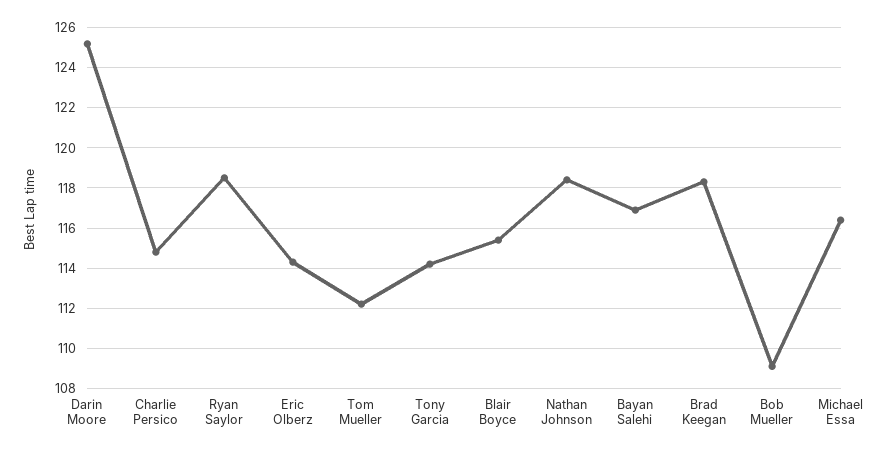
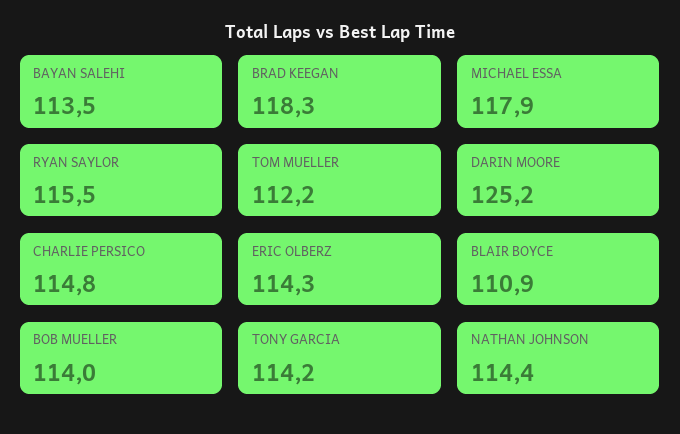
Ryan Saylor: 118.5 -> 115.5
Blair Boyce: 115.5 -> 110.9
Nathan Johnson: 118.5 -> 114.4
Bayan Salehi: 117 -> 113.5
Bob Mueller: 109 -> 114
Michael Essa: 116.5 -> 117.9

